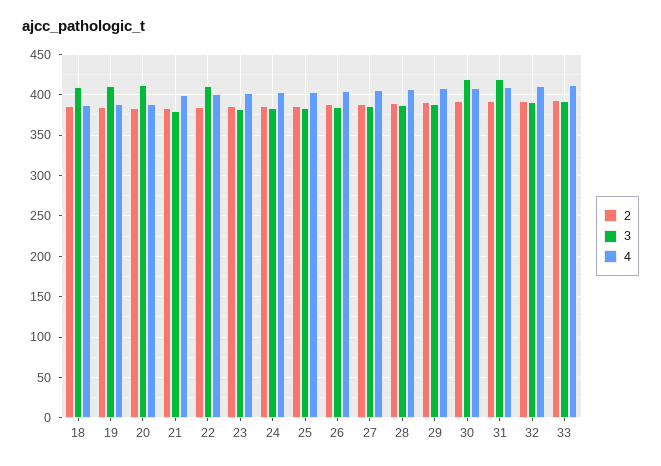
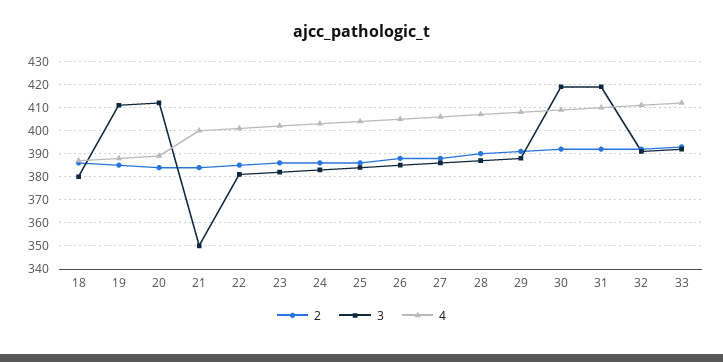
3, 18: 410 -> 380
3, 21: 380 -> 350
3, 22: 410 -> 380

